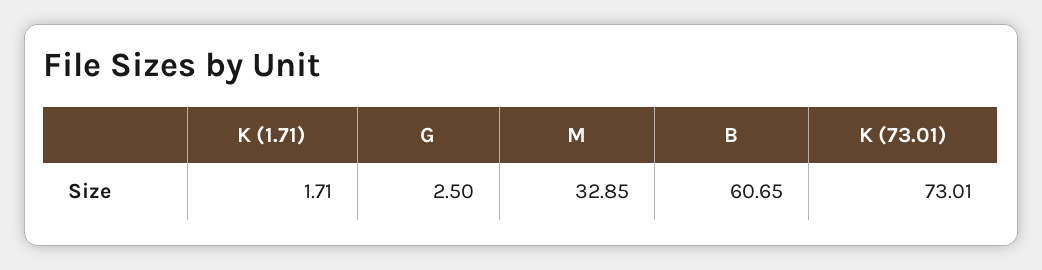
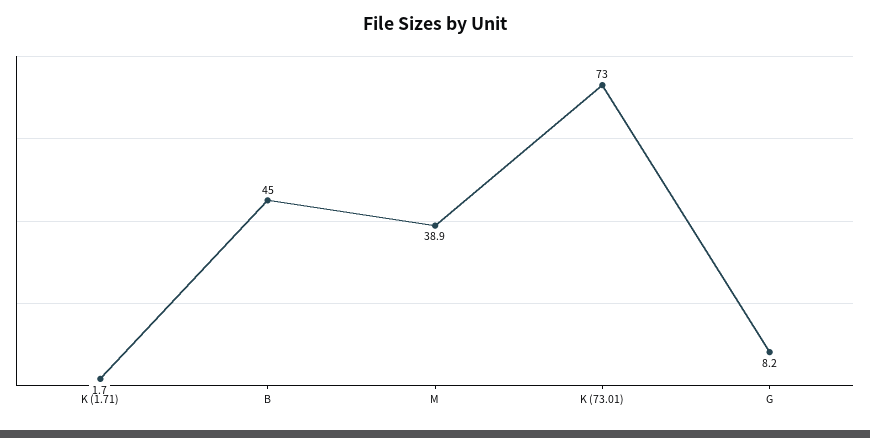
G: 2.5 -> 8.2
M: 32.85 -> 38.9
B: 60.65 -> 45

